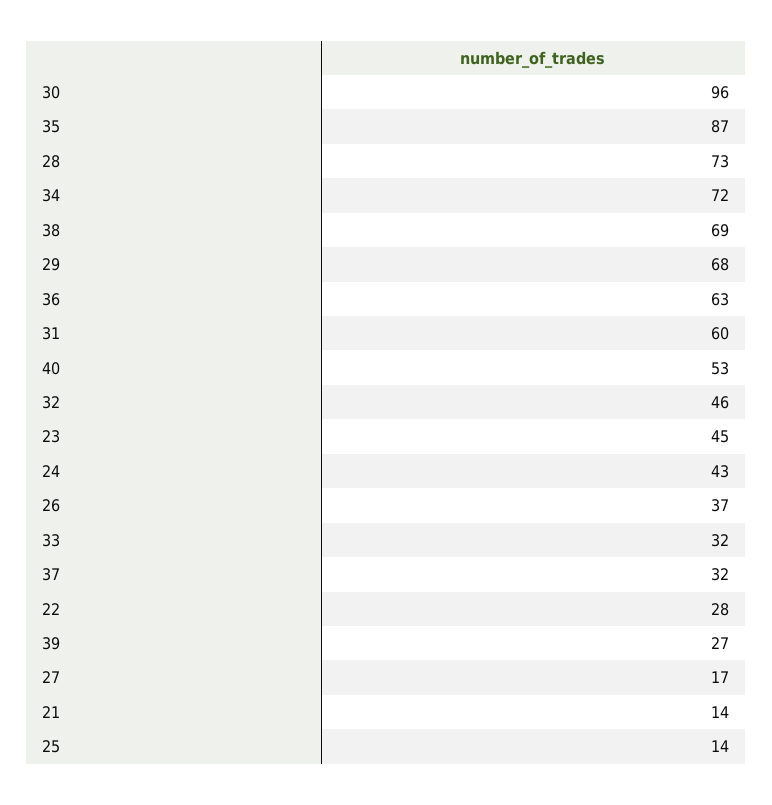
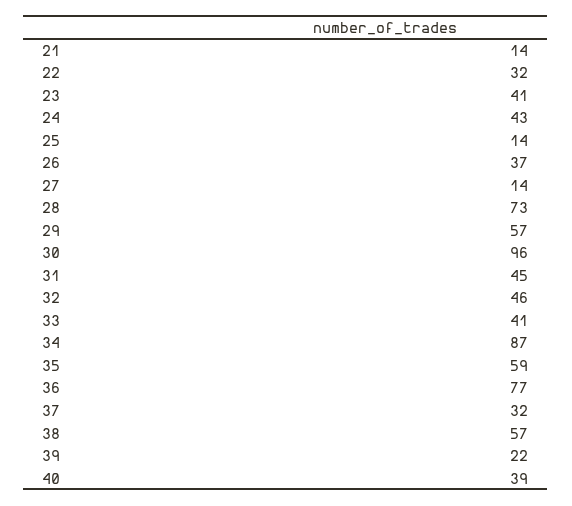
35: 87 -> 59
34: 72 -> 87
38: 69 -> 57
29: 68 -> 57
36: 63 -> 77
31: 60 -> 45
40: 53 -> 39
23: 45 -> 41
33: 32 -> 41
22: 28 -> 32
39: 27 -> 22
27: 17 -> 14

